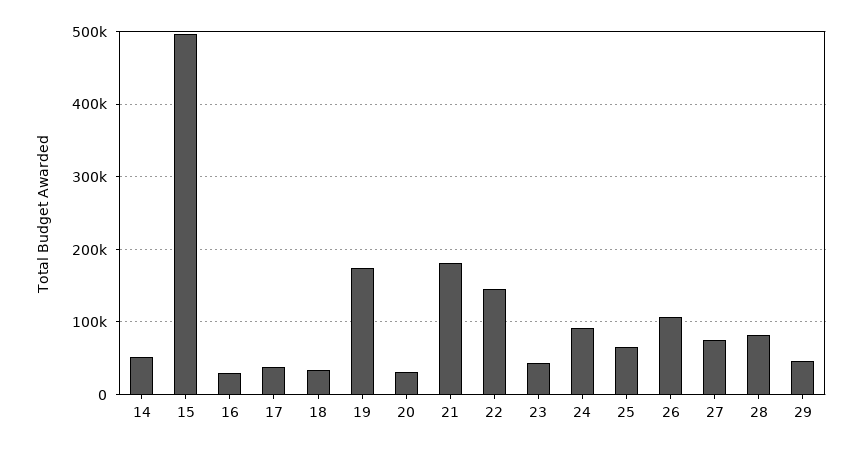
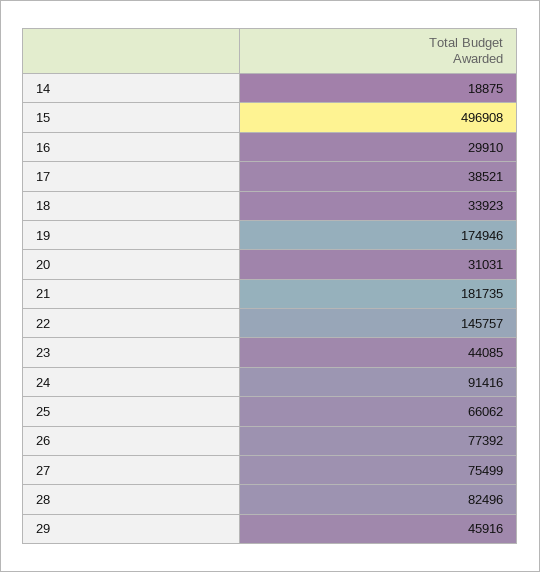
14: 50000 -> 18875
26: 110000 -> 77392

